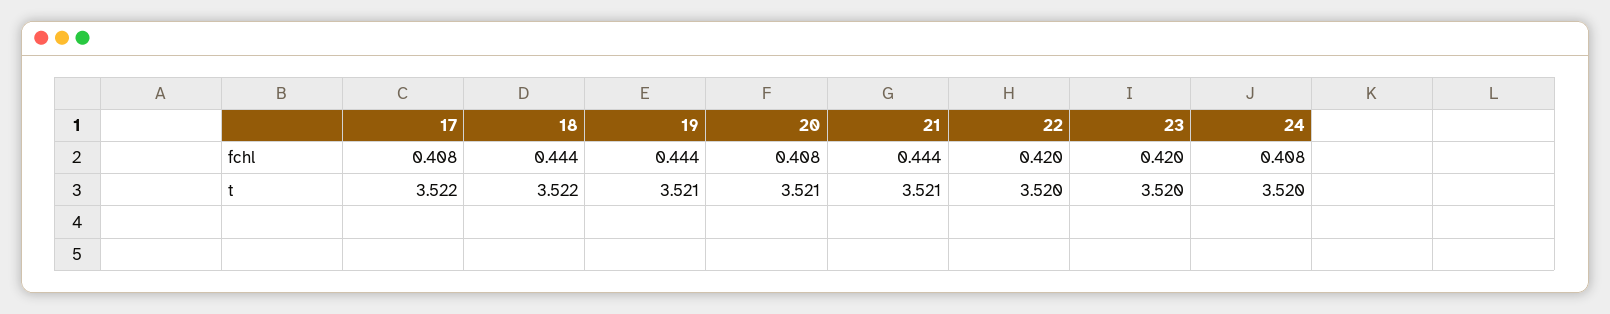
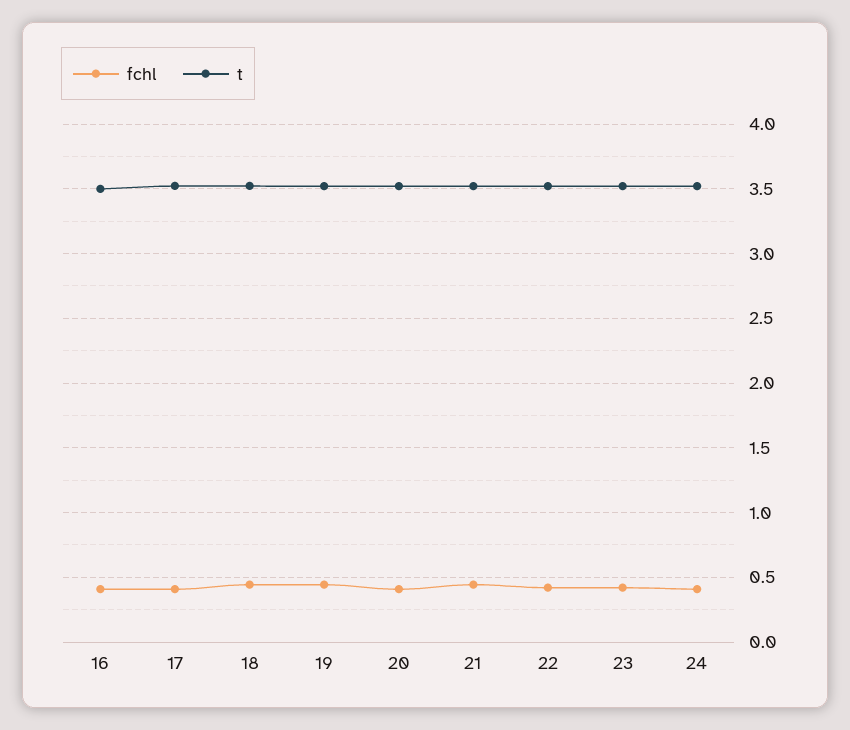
fchl, 16: none -> 0.4
t, 16: none -> 3.5

